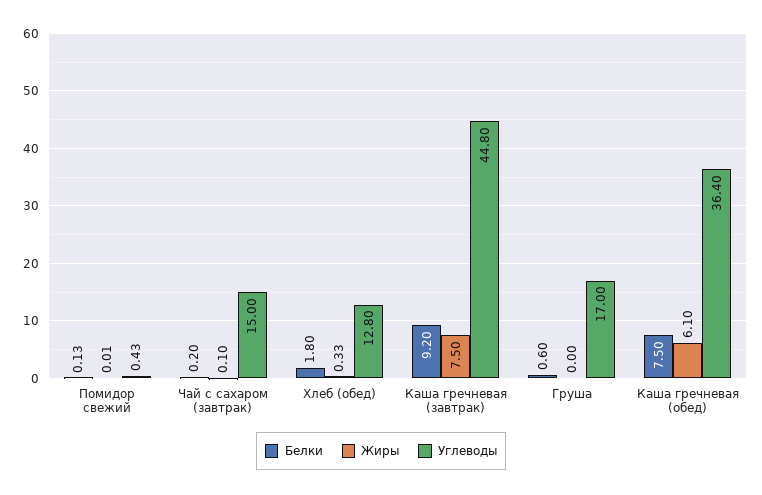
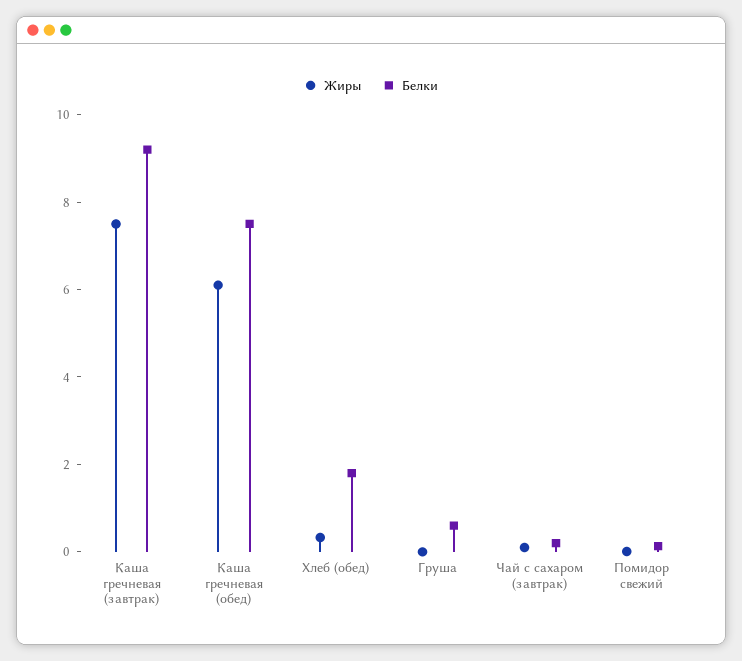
Углеводы, Помидор свежий: 0.43 -> none
Углеводы, Чай с сахаром (завтрак): 15 -> none
Углеводы, Хлеб (обед): 12.8 -> none
Углеводы, Каша гречневая (завтрак): 44.8 -> none
Углеводы, Груша: 17 -> none
Углеводы, Каша гречневая (обед): 36.4 -> none

